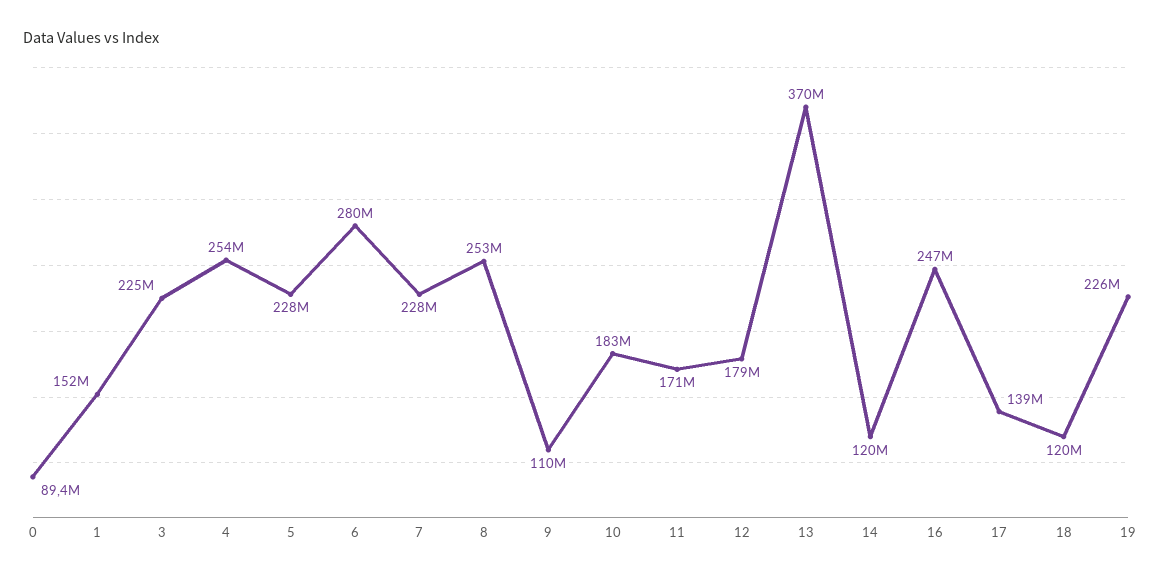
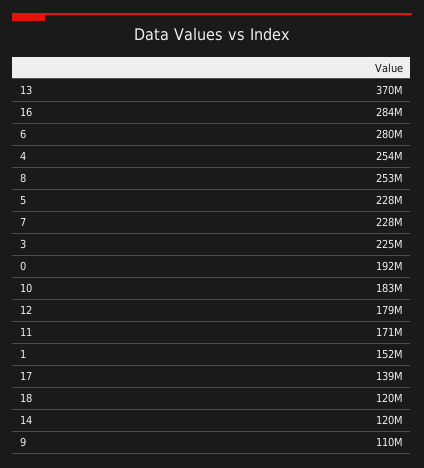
0: 89400000 -> 192000000
16: 247000000 -> 284000000
19: 226000000 -> none

